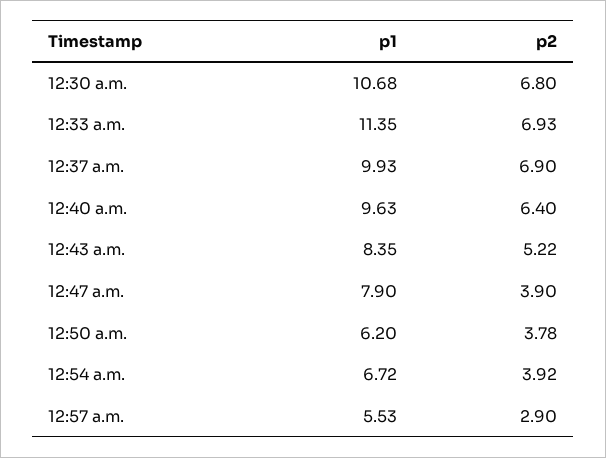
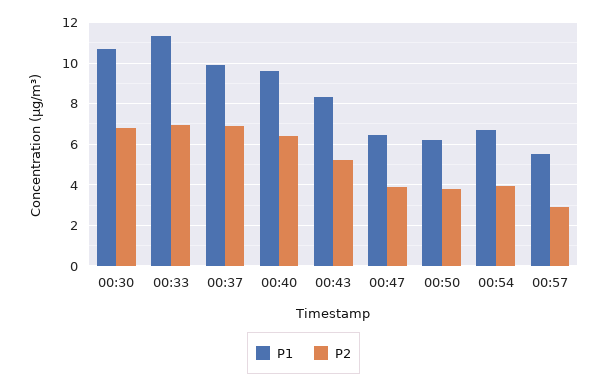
p1, 12:47 a.m.: 7.9 -> 6.5

